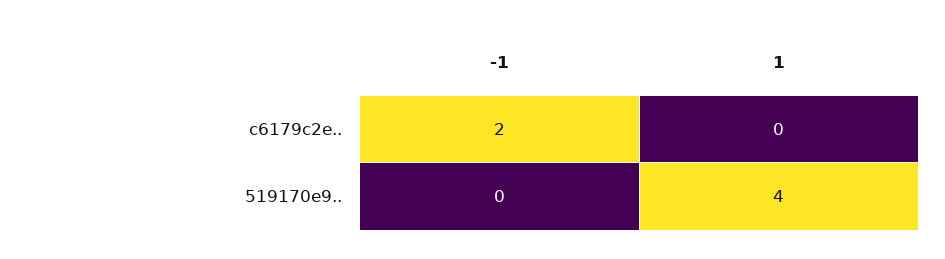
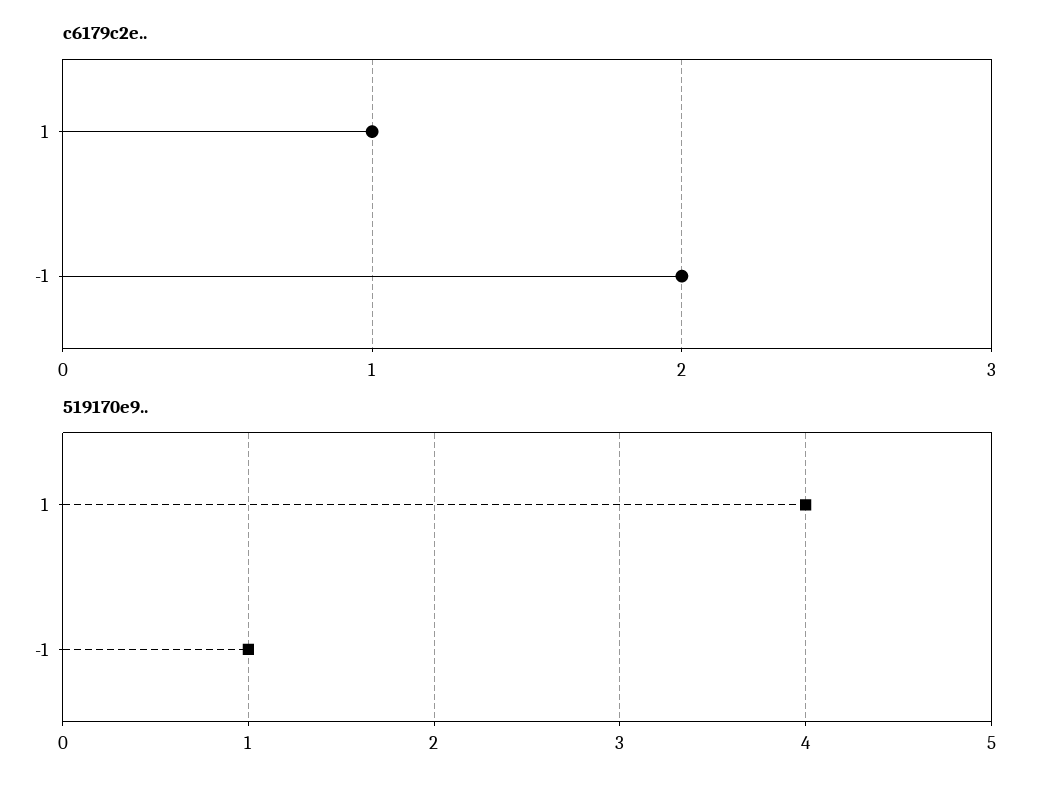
c6179c2e.., 1: 0 -> 1
519170e9.., -1: 0 -> 1

